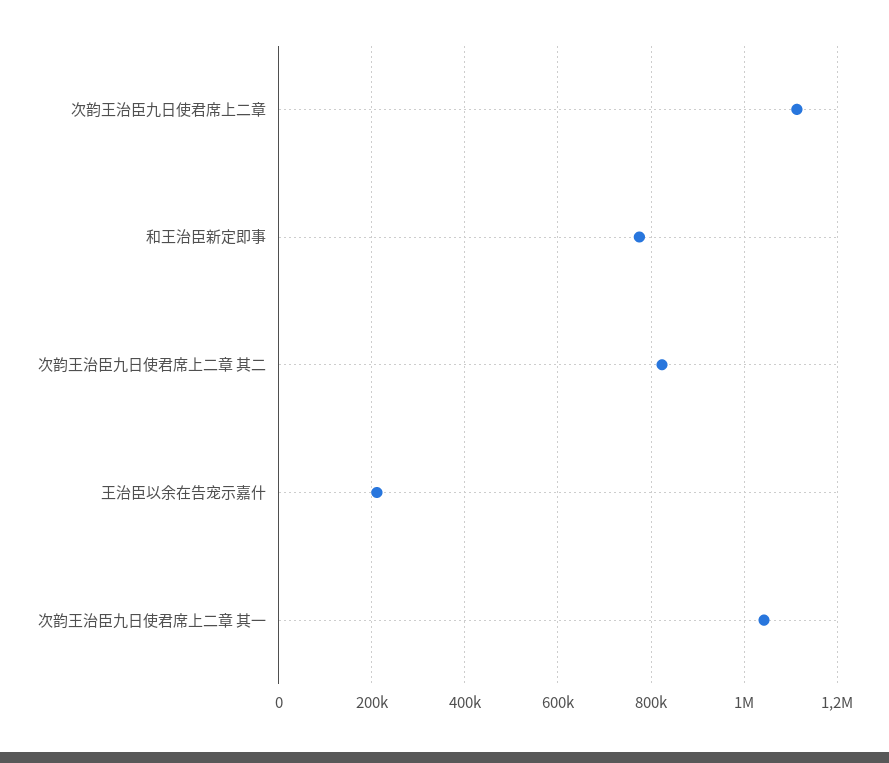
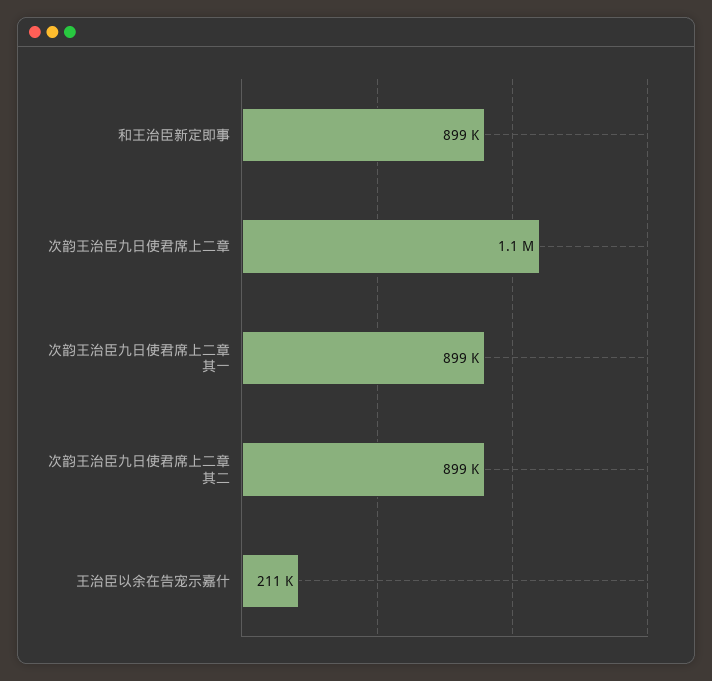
和王治臣新定即事: 780000 -> 899000
次韵王治臣九日使君席上二章 其二: 820000 -> 899000
次韵王治臣九日使君席上二章 其一: 1040000 -> 899000

